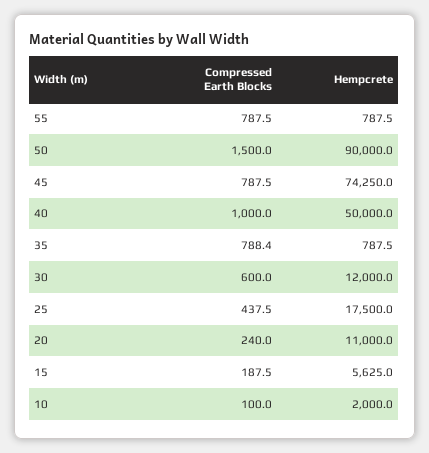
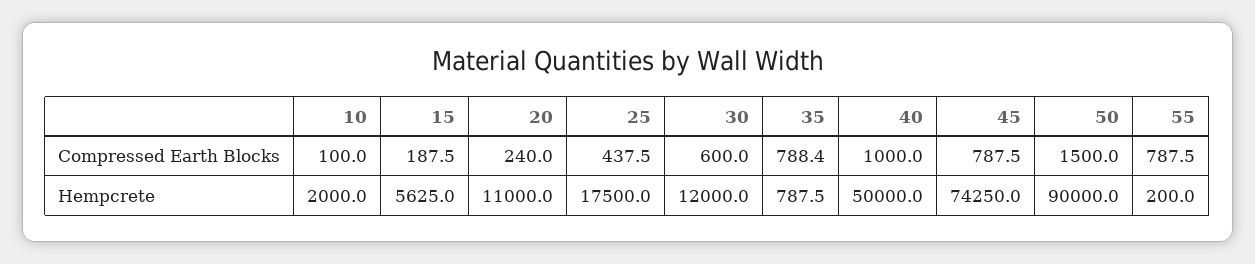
Hempcrete, 55: 787.5 -> 200

